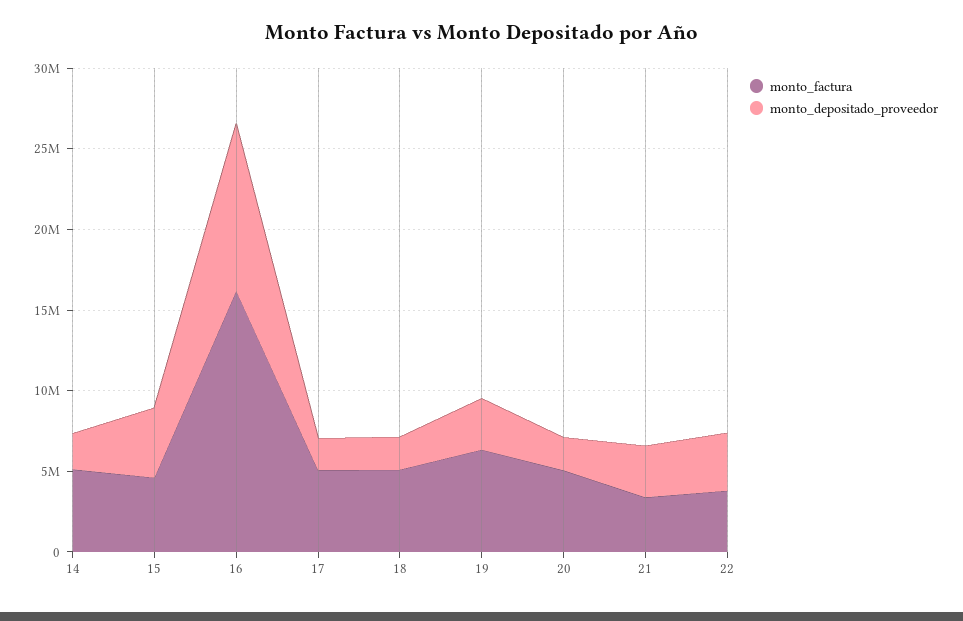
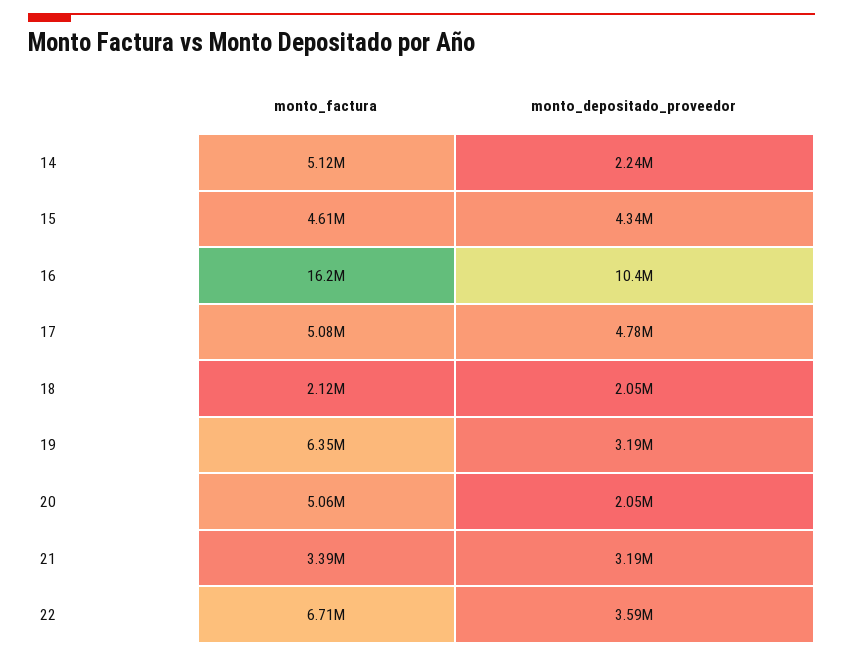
monto_depositado_proveedor, 17: 2000000 -> 4780000
monto_factura, 18: 5000000 -> 2120000
monto_factura, 22: 4000000 -> 6710000

